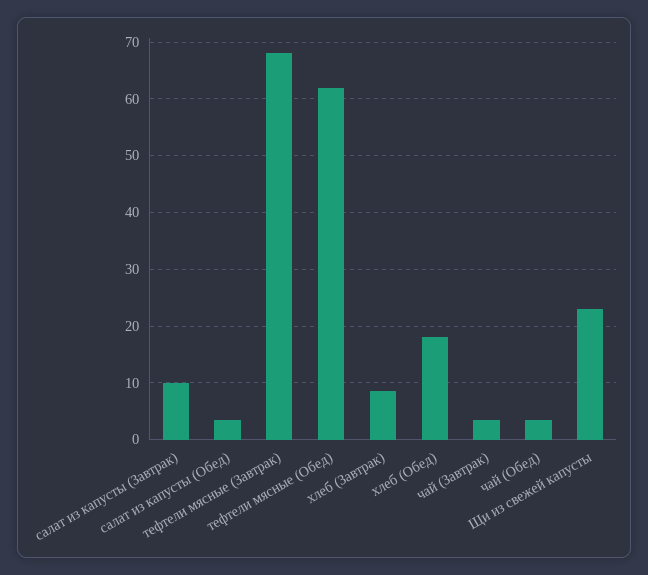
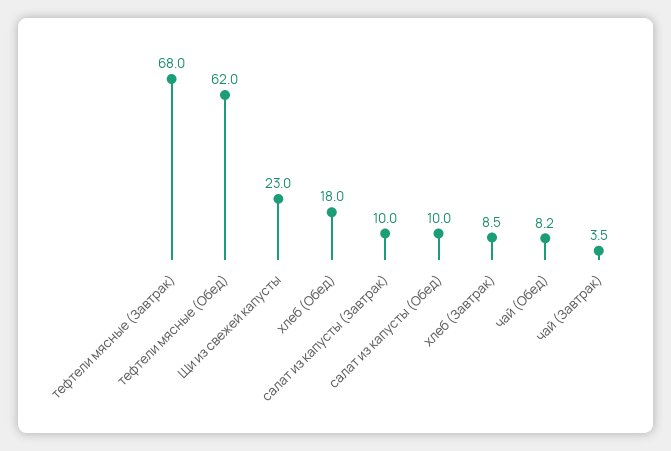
салат из капусты (Обед): 4 -> 10
чай (Обед): 4 -> 8.2

